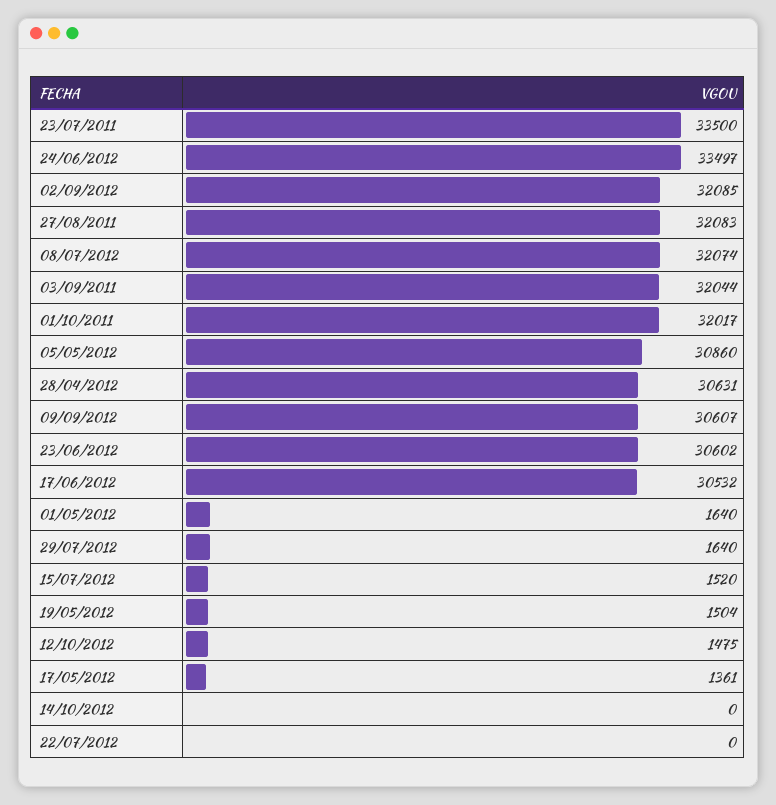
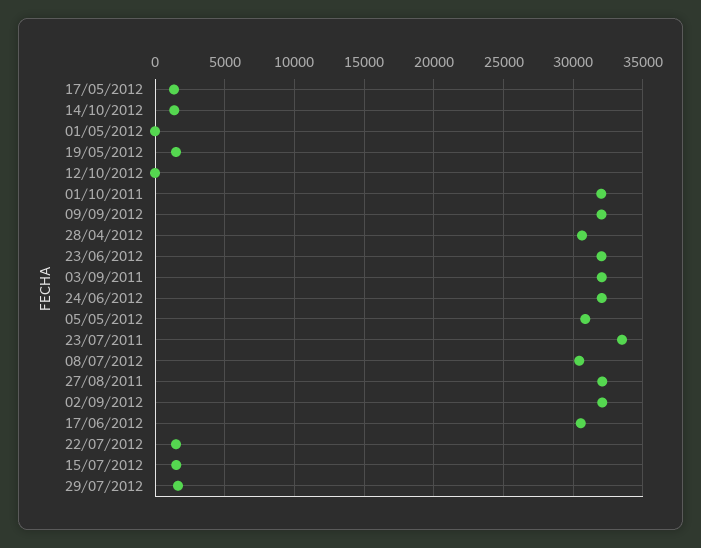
24/06/2012: 33497 -> 32000
08/07/2012: 32074 -> 30500
09/09/2012: 30607 -> 32000
23/06/2012: 30602 -> 32000
01/05/2012: 1640 -> 0
12/10/2012: 1475 -> 0
14/10/2012: 0 -> 1500
22/07/2012: 0 -> 1500

